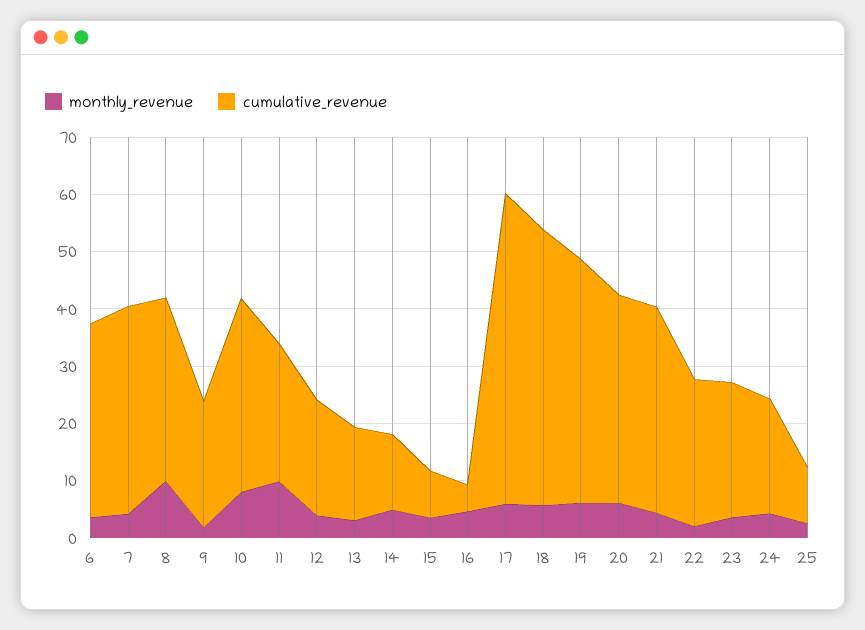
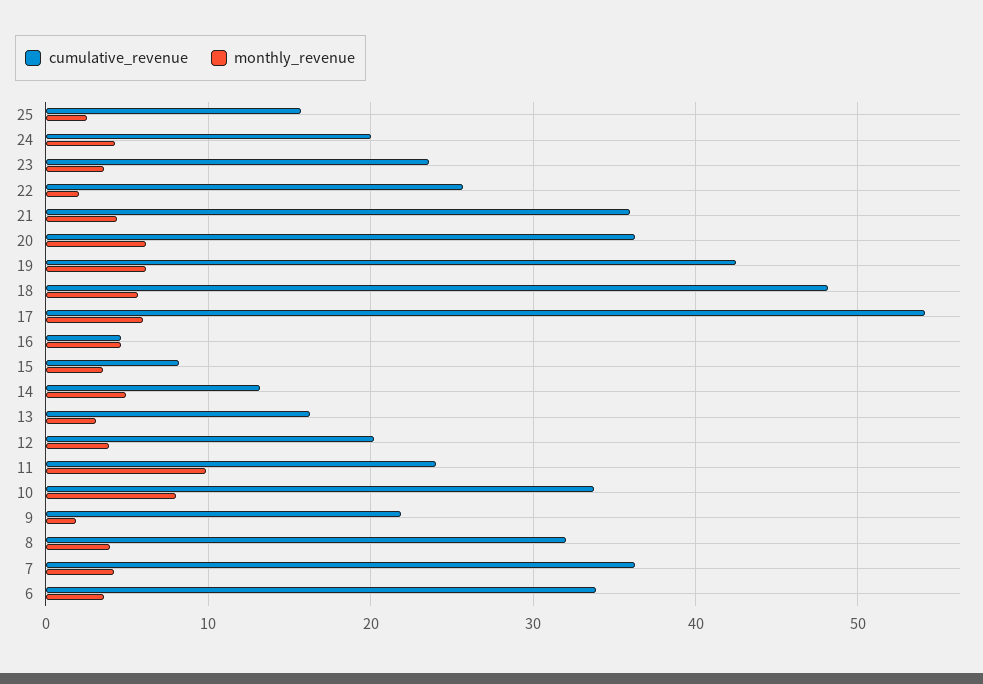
monthly_revenue, 8: 10 -> 4
cumulative_revenue, 25: 10 -> 16

